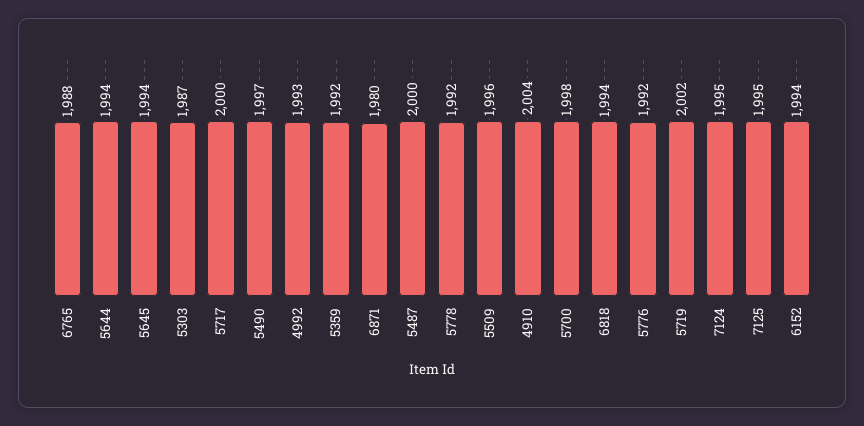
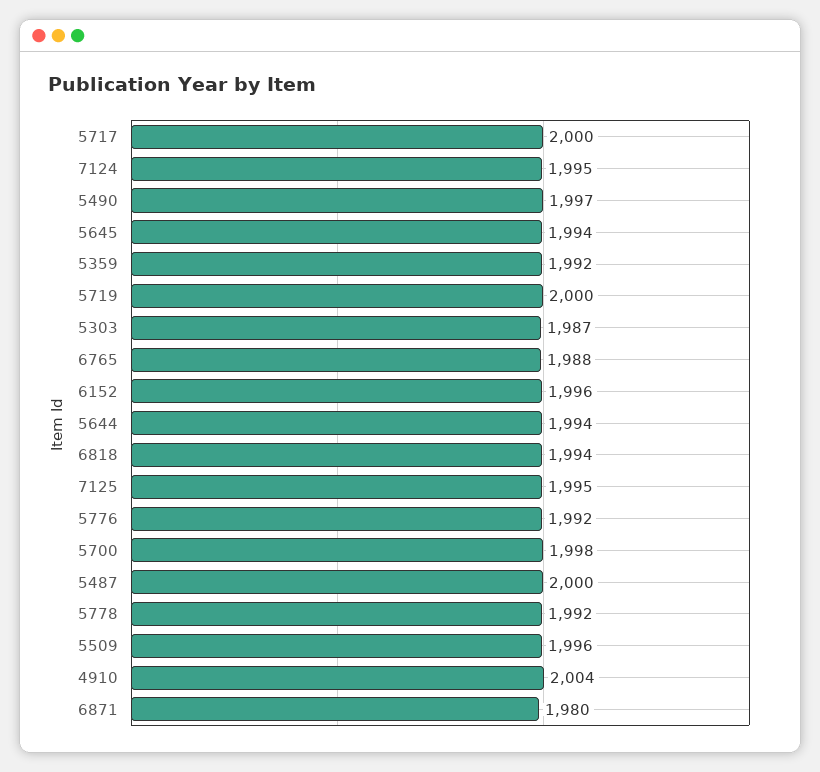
4992: 1993 -> none
5719: 2002 -> 2000
6152: 1994 -> 1996

